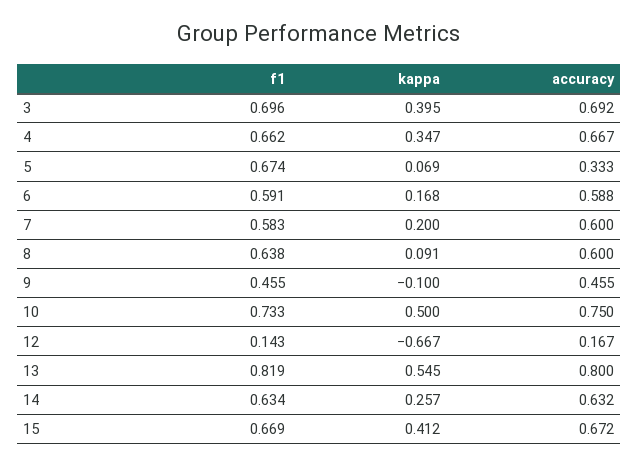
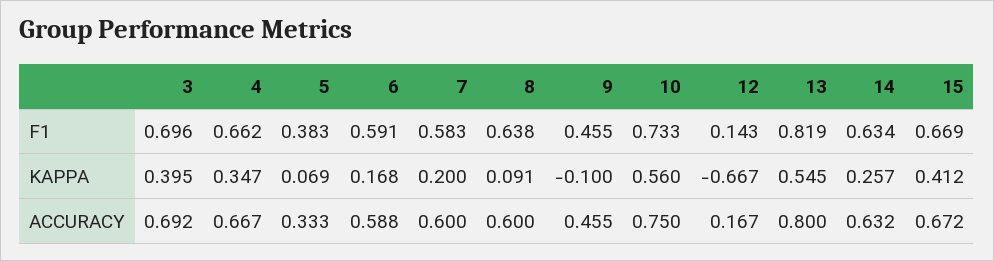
f1, 5: 0.674 -> 0.383
kappa, 10: 0.5 -> 0.56

